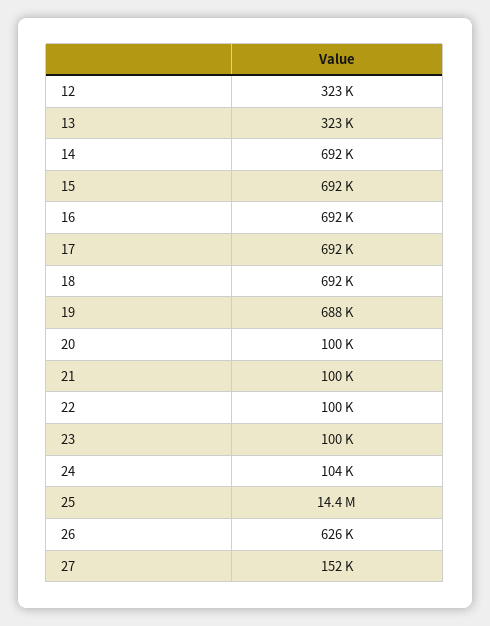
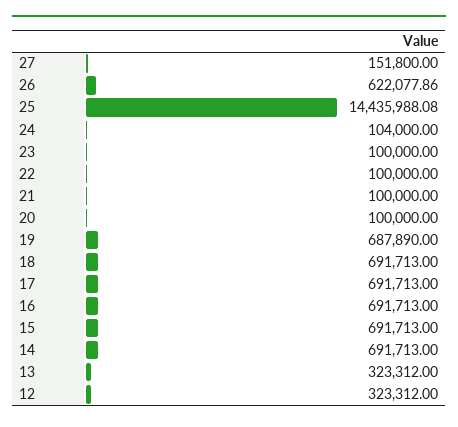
26: 626000 -> 622077.86

